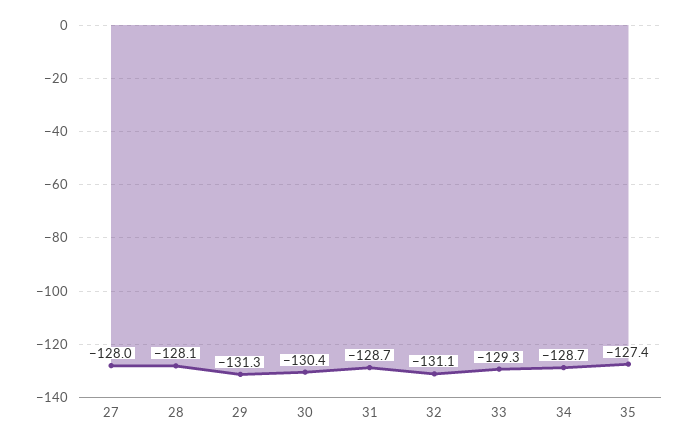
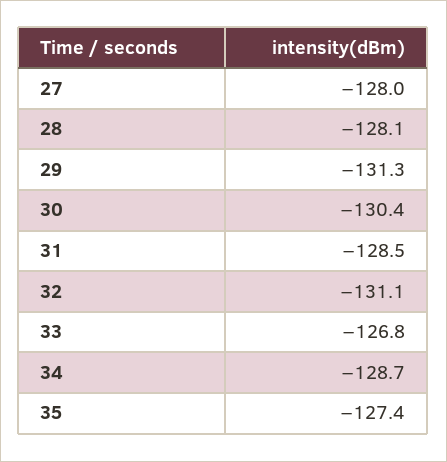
31: -128.7 -> -128.5
33: -129.3 -> -126.8

